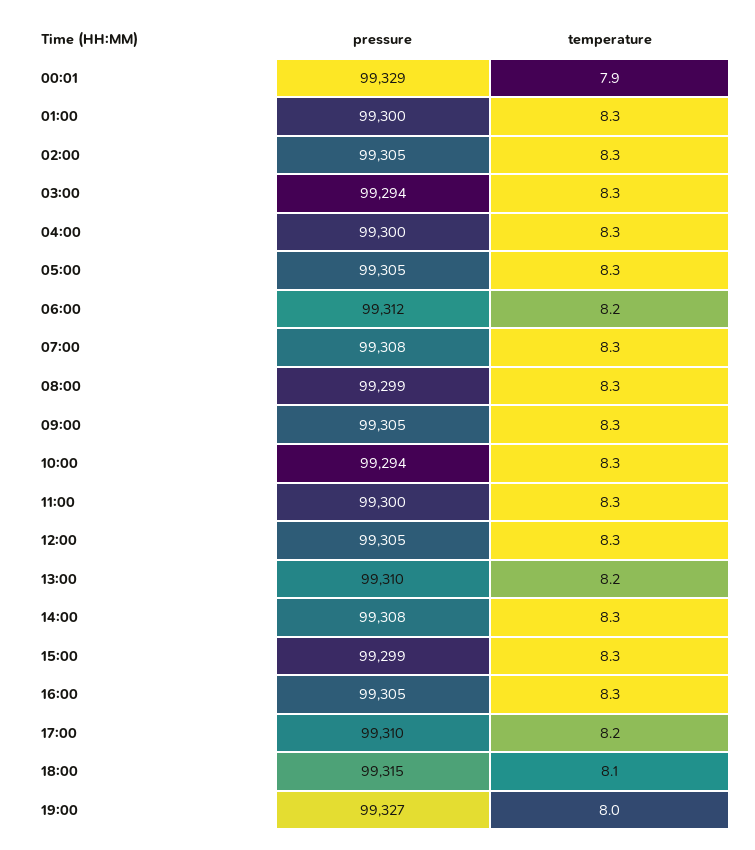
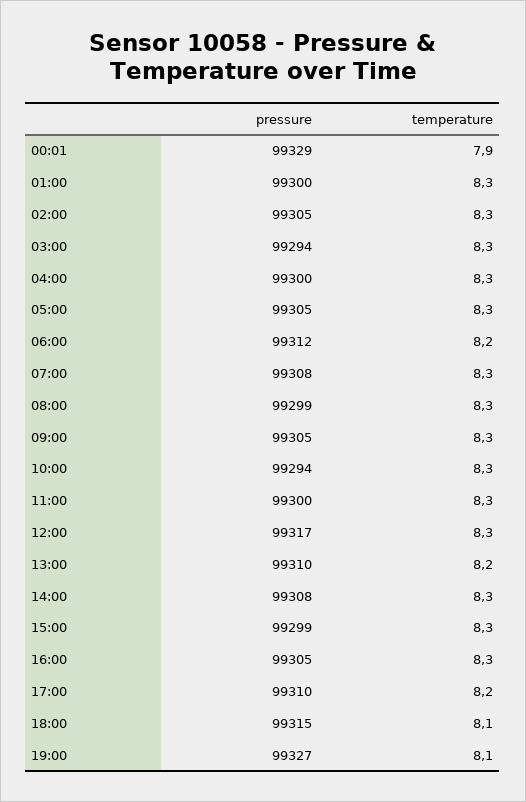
pressure, 12:00: 99305 -> 99317
temperature, 19:00: 8 -> 8.1

